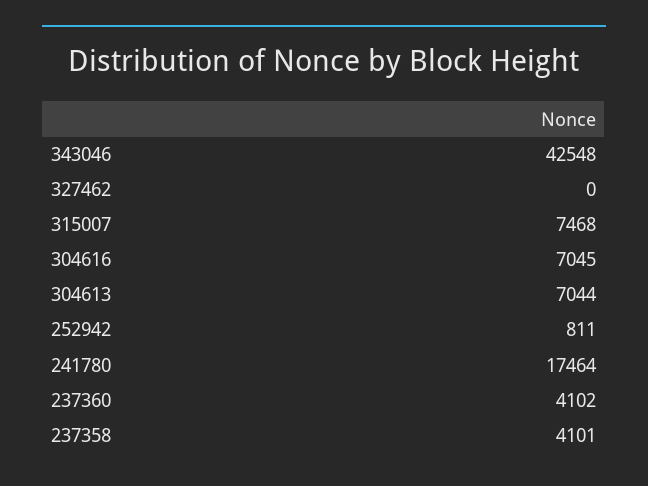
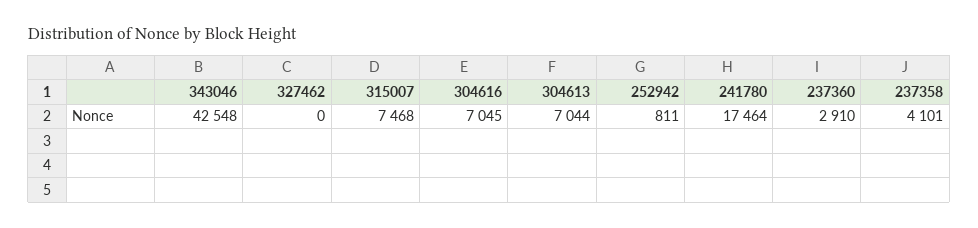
237360: 4102 -> 2910

